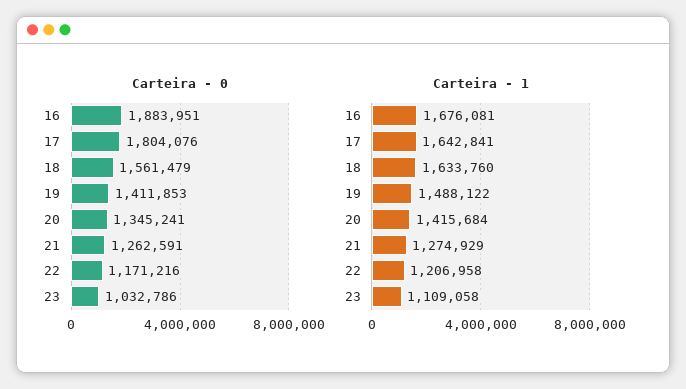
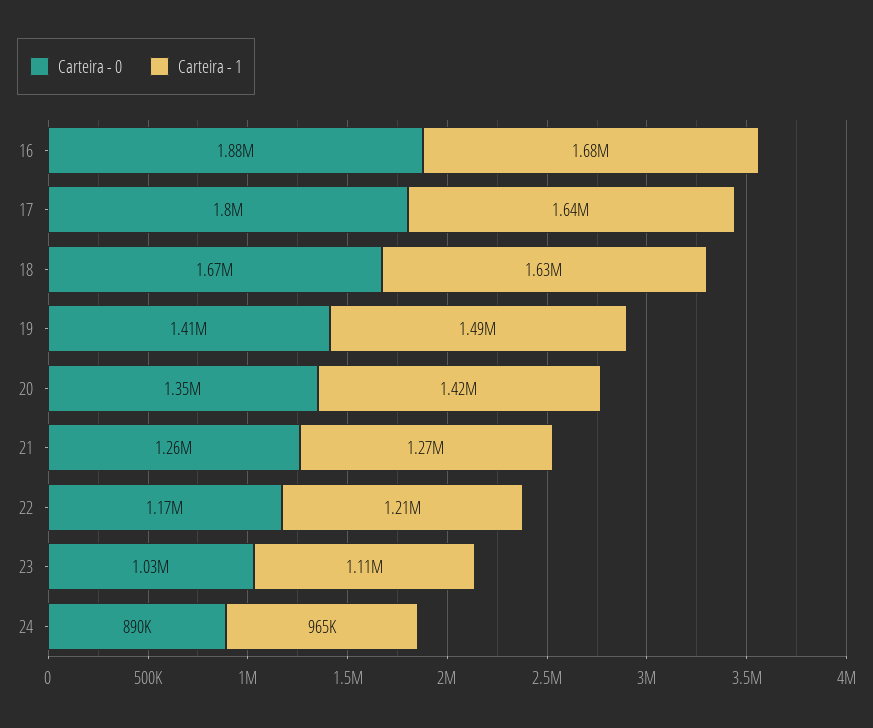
Carteira - 0, 18: 1561479 -> 1670000
Carteira - 0, 24: none -> 890000
Carteira - 1, 24: none -> 965000

